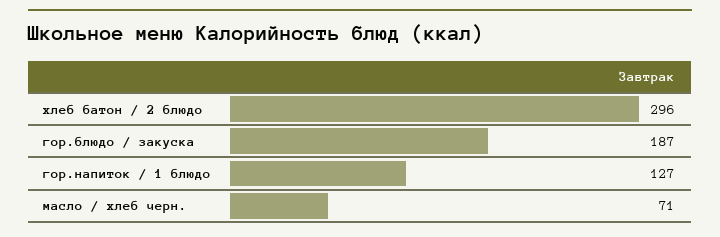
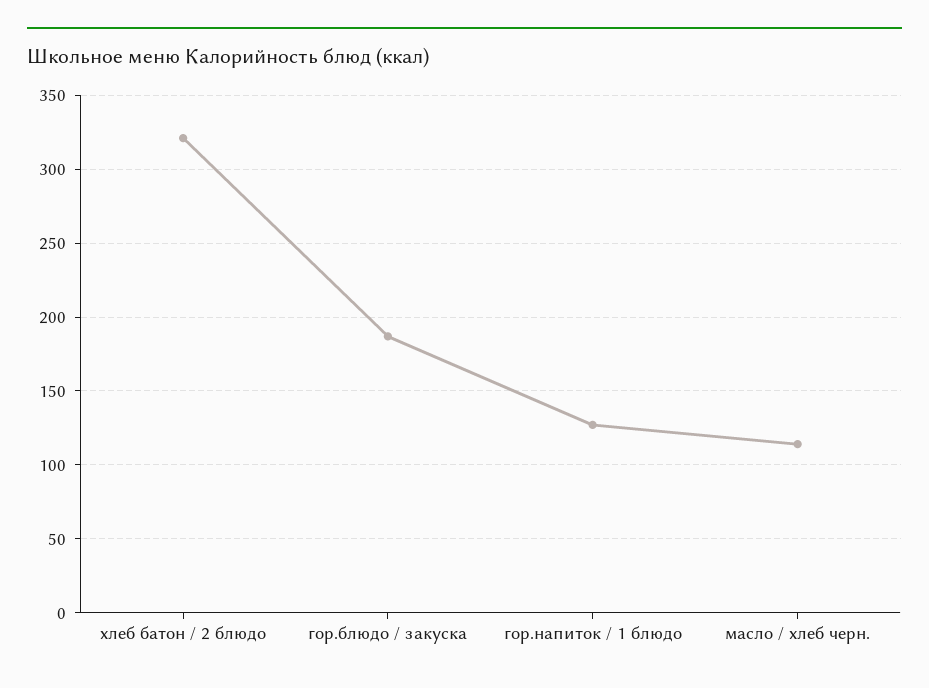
хлеб батон / 2 блюдо: 296 -> 320
масло / хлеб черн.: 71 -> 115

